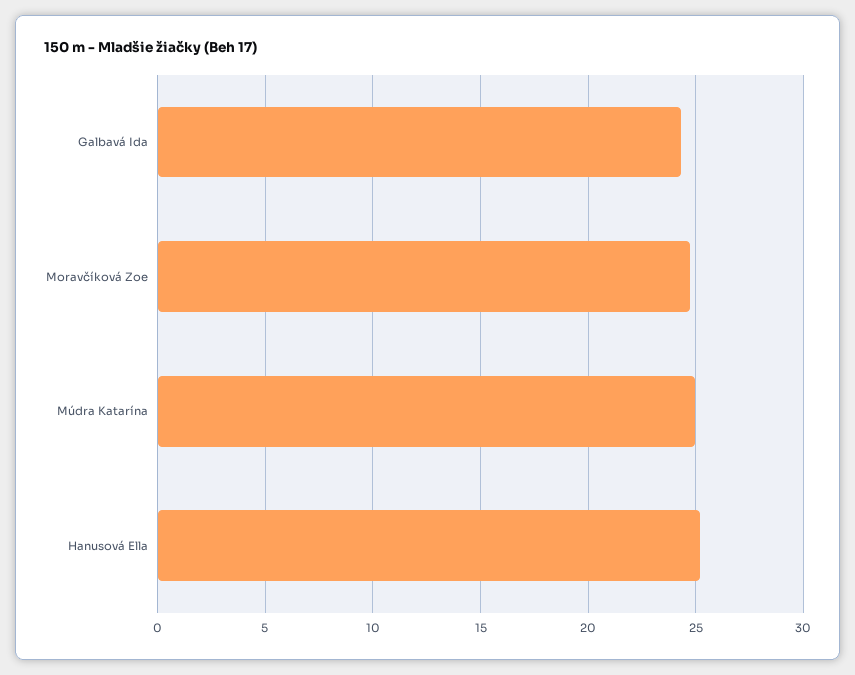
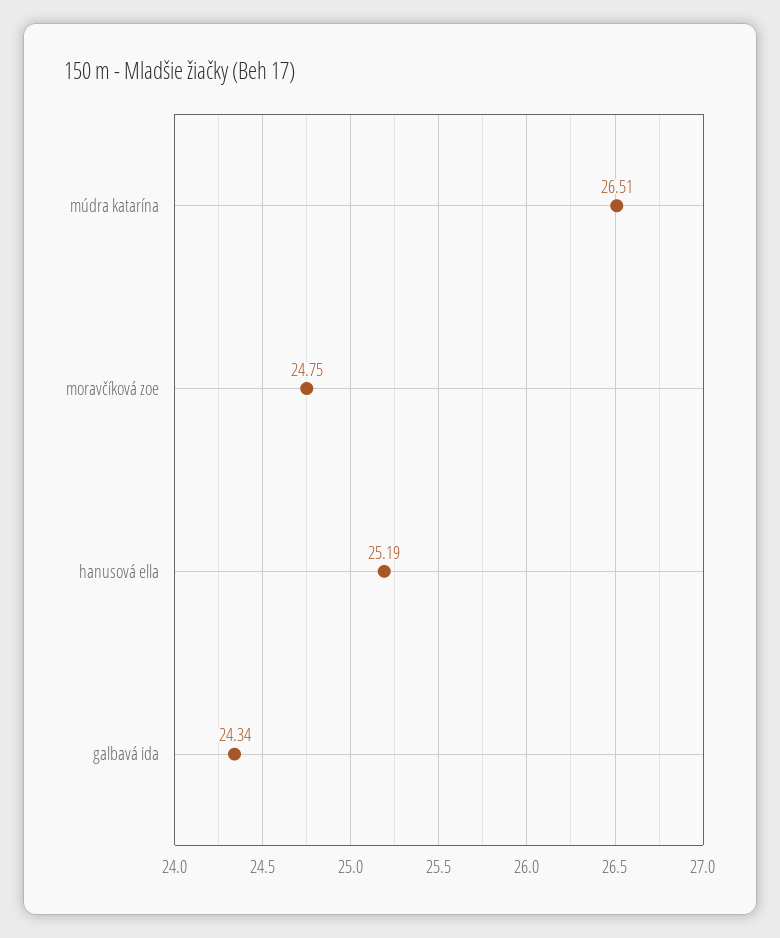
Múdra Katarína: 25 -> 26.51

